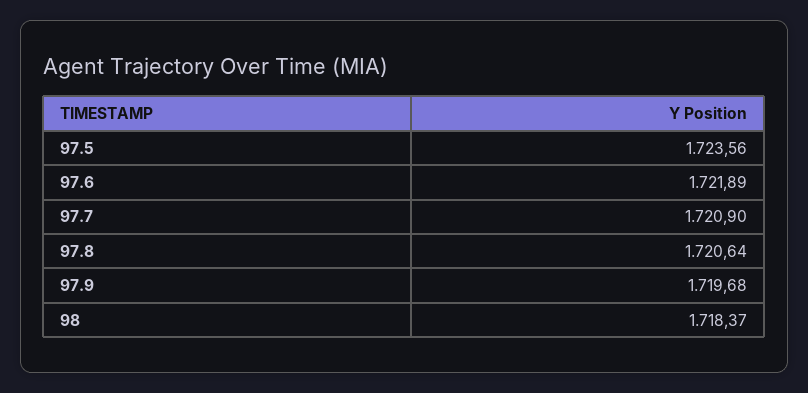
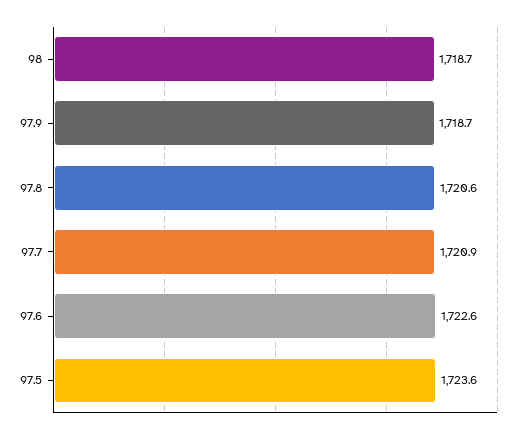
97.6: 1721.89 -> 1722.6
97.9: 1719.68 -> 1718.7
98: 1718.37 -> 1718.7

